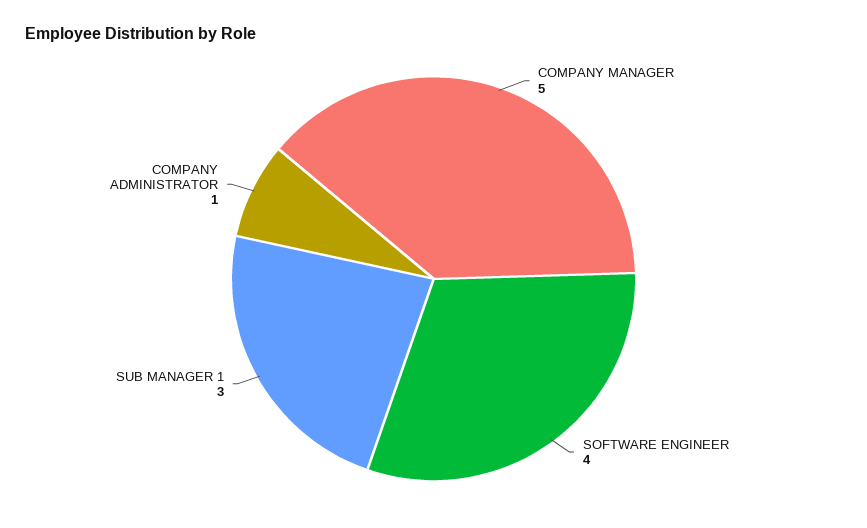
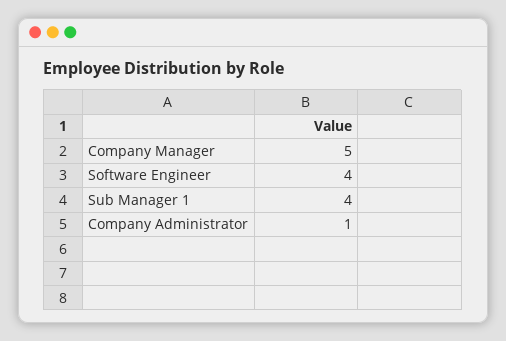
SUB MANAGER 1: 3 -> 4

